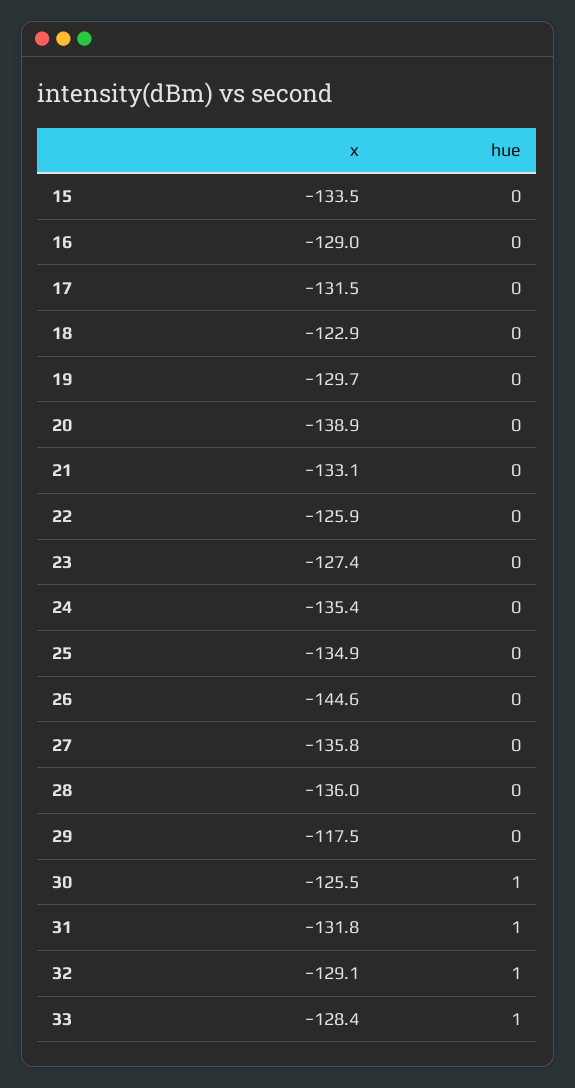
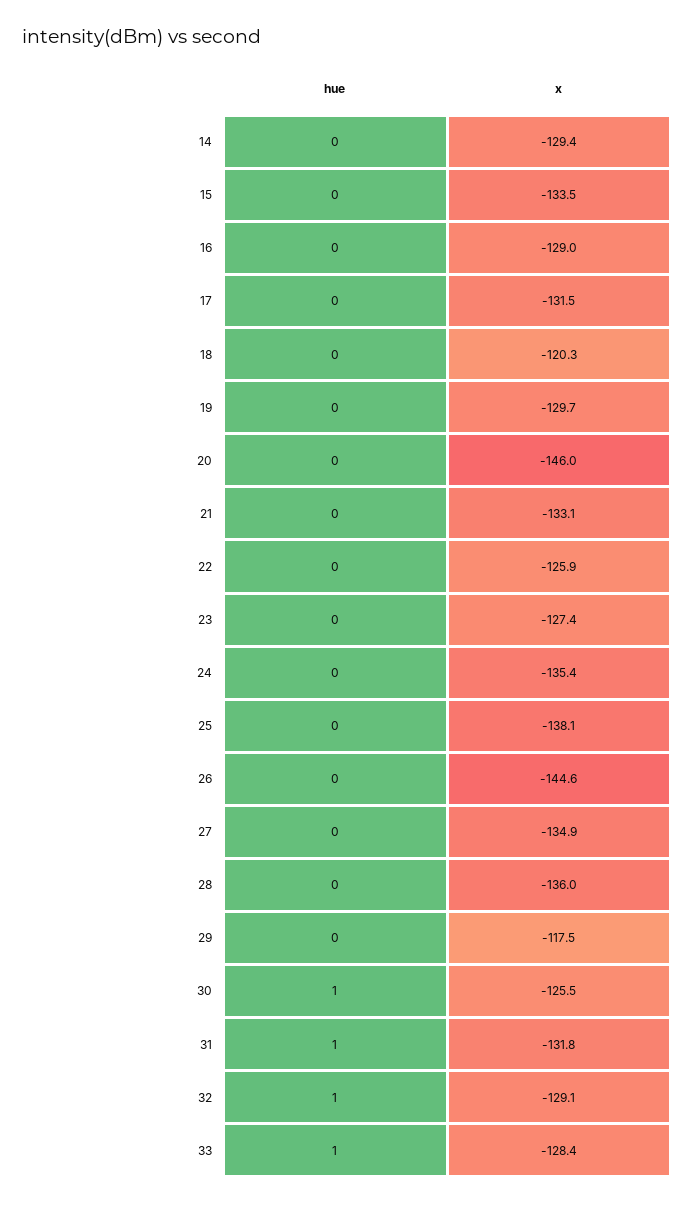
x, 18: -122.9 -> -120.3
x, 20: -138.9 -> -146
x, 25: -134.9 -> -138.1
x, 27: -135.8 -> -134.9
hue, 14: none -> 0
x, 14: none -> -129.4

